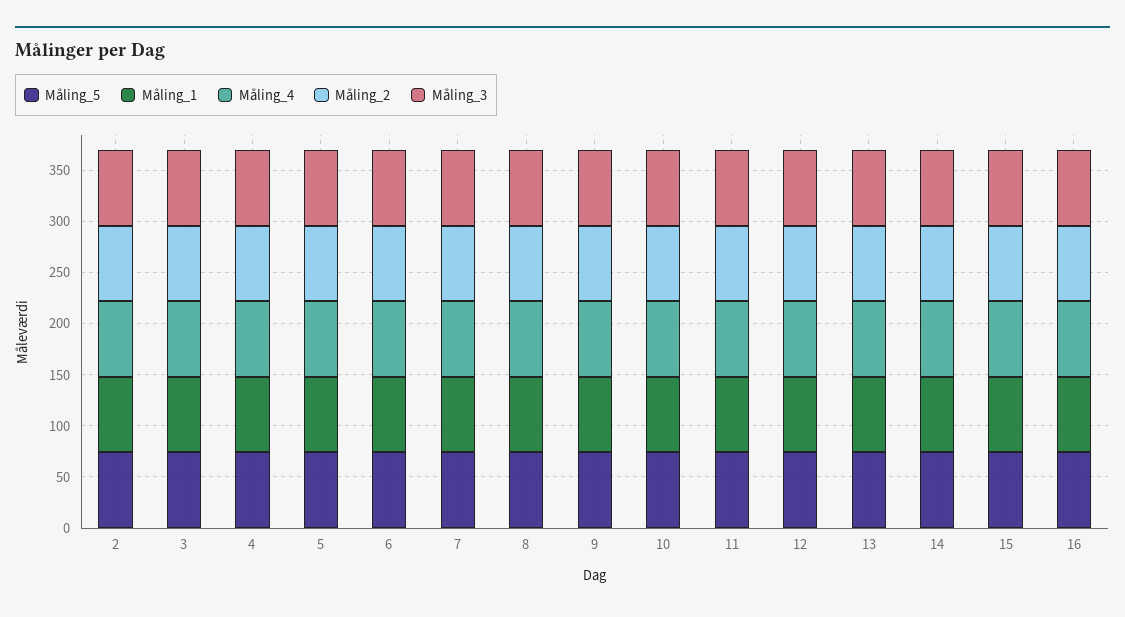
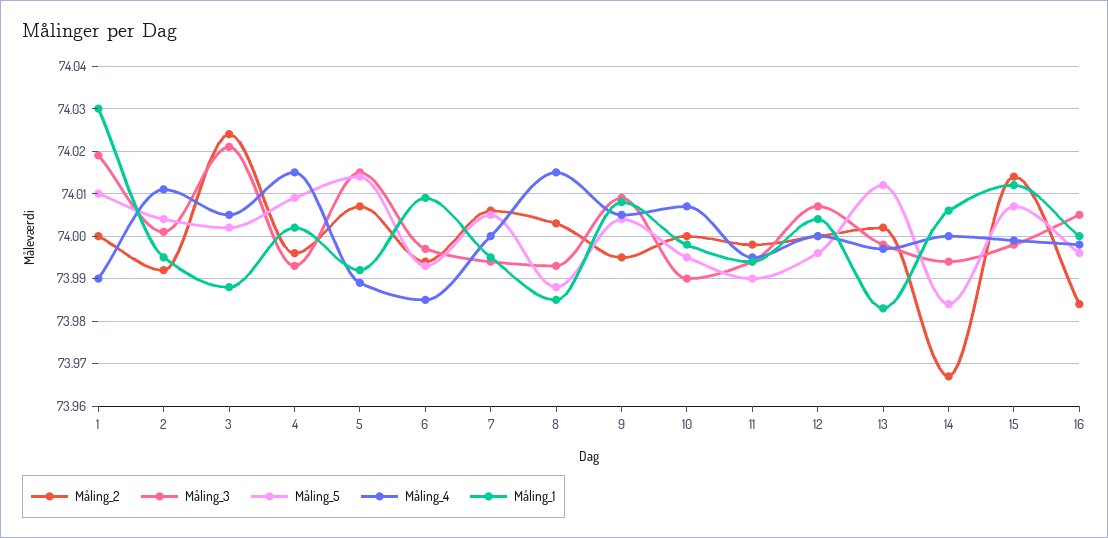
Måling_2, 1: none -> 74
Måling_3, 1: none -> 74.02
Måling_5, 1: none -> 74.01
Måling_4, 1: none -> 73.99
Måling_1, 1: none -> 74.03

